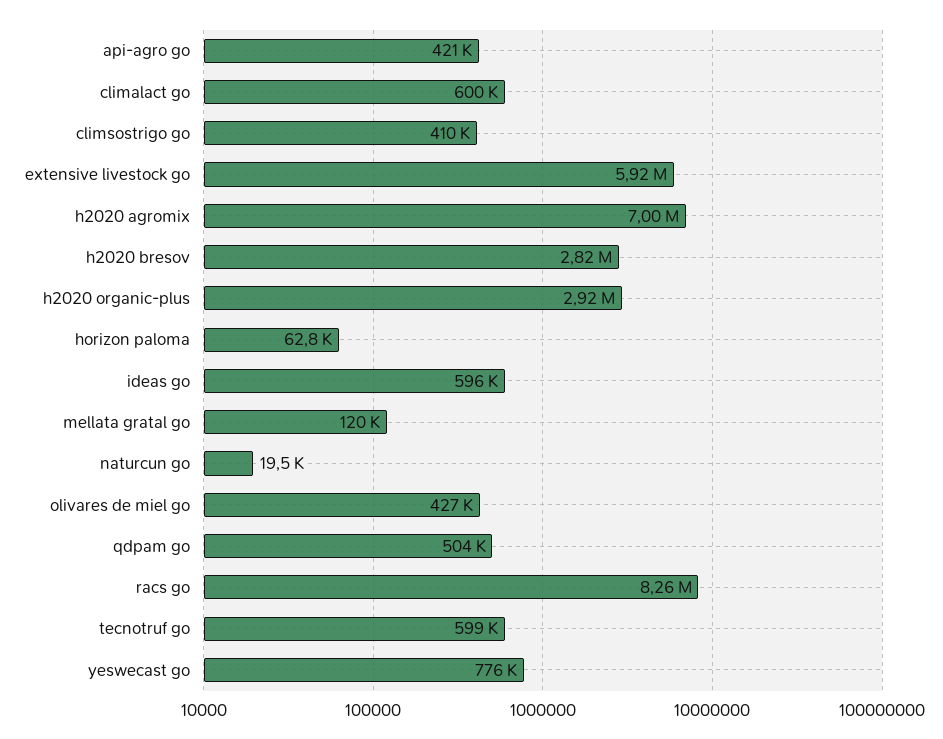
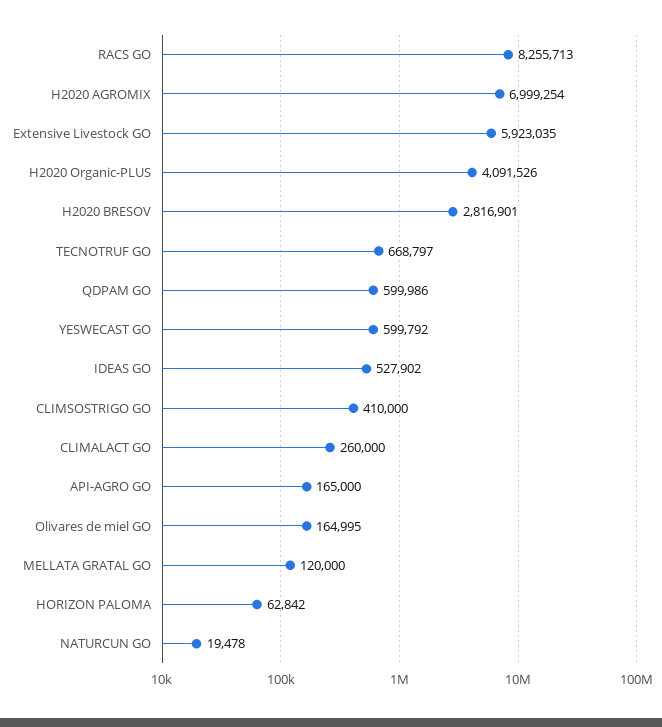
api-agro go: 421000 -> 165000
climalact go: 600000 -> 260000
h2020 organic-plus: 2920000 -> 4091526
ideas go: 596000 -> 527902
olivares de miel go: 427000 -> 164995
qdpam go: 504000 -> 599986
tecnotruf go: 599000 -> 668797
yeswecast go: 776000 -> 599792

